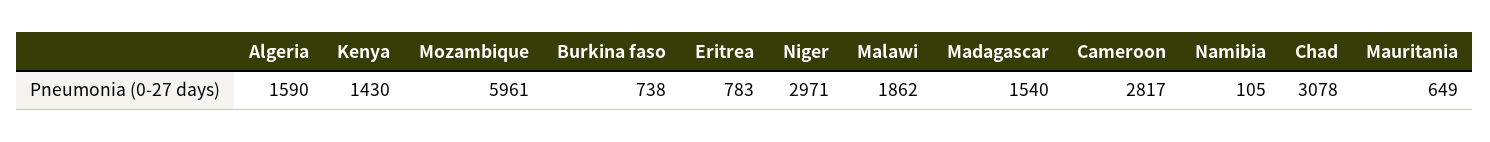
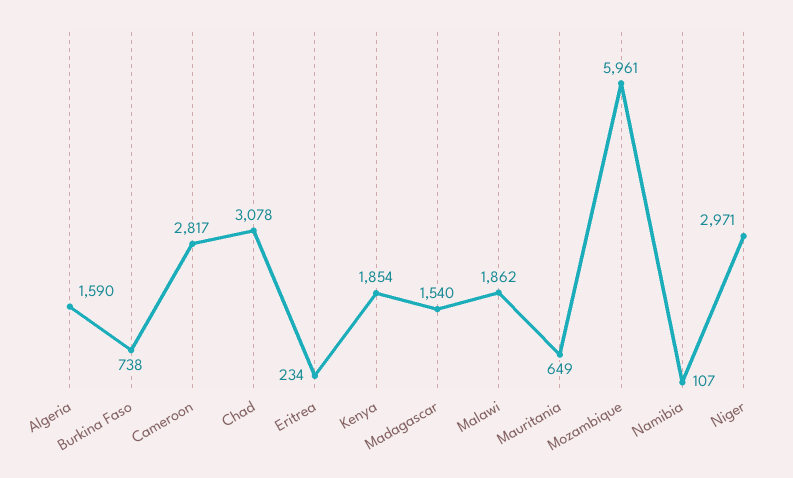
Kenya: 1430 -> 1854
Eritrea: 783 -> 234
Namibia: 105 -> 107

